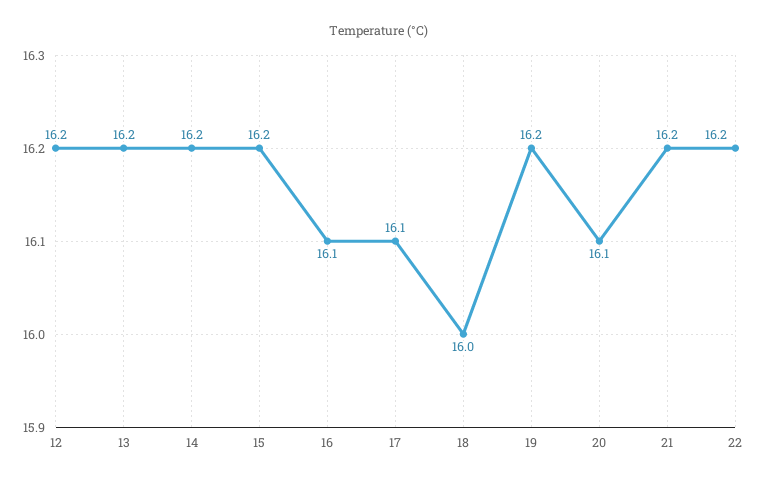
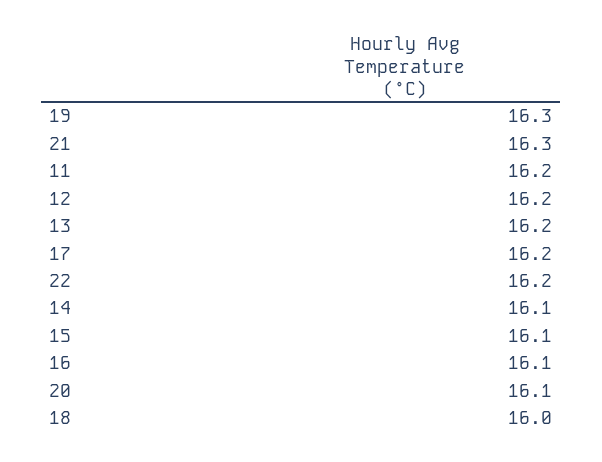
14: 16.2 -> 16.1
15: 16.2 -> 16.1
17: 16.1 -> 16.2
19: 16.2 -> 16.3
21: 16.2 -> 16.3
11: none -> 16.2

